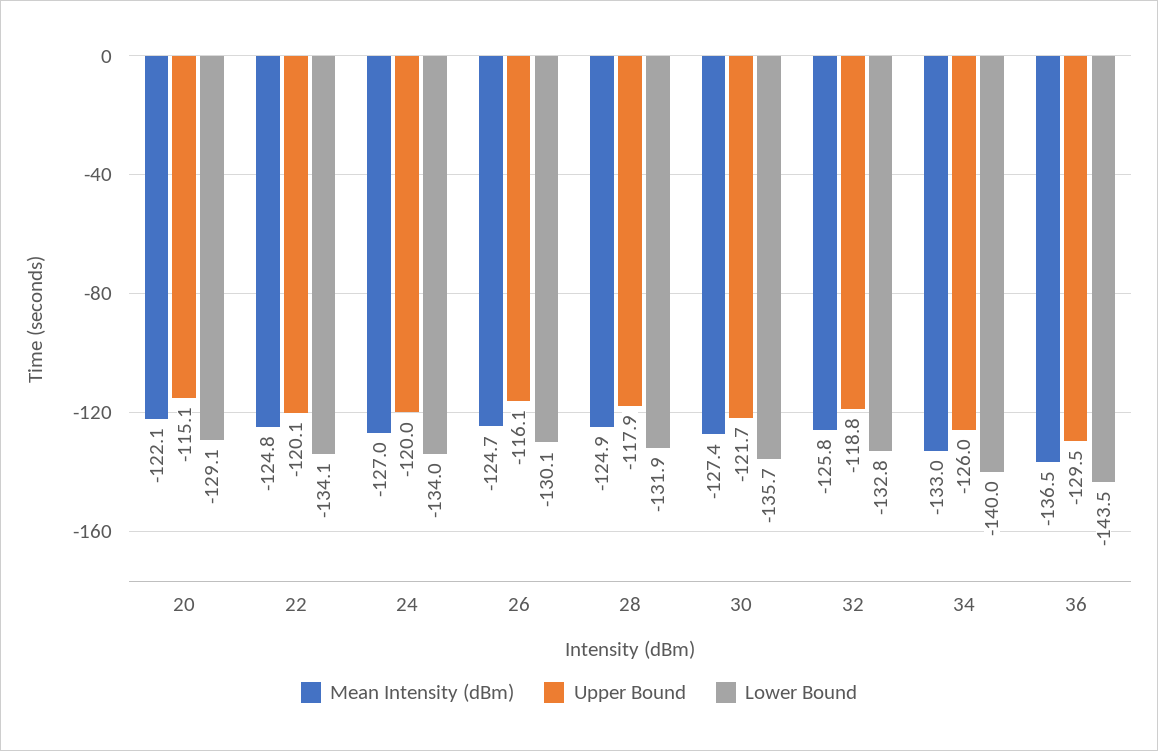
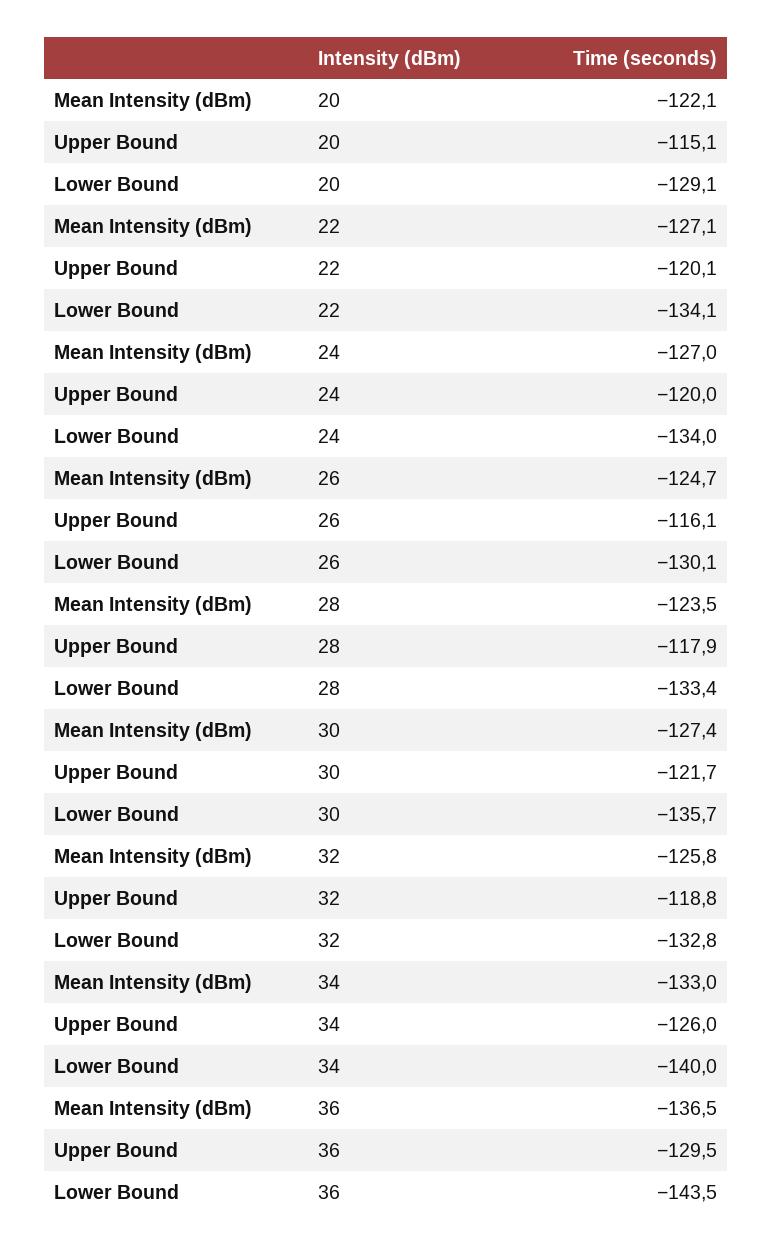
Mean Intensity (dBm), 22: -124.8 -> -127.1
Mean Intensity (dBm), 28: -124.9 -> -123.5
Lower Bound, 28: -131.9 -> -133.4

